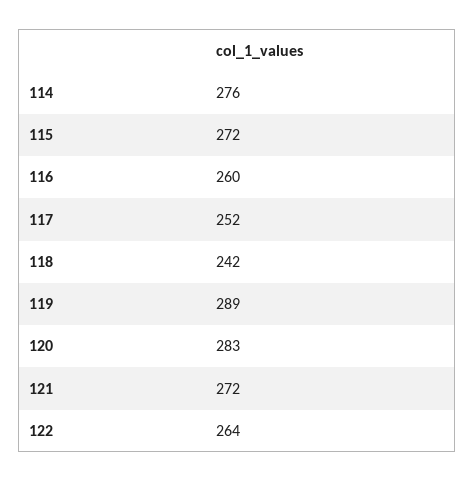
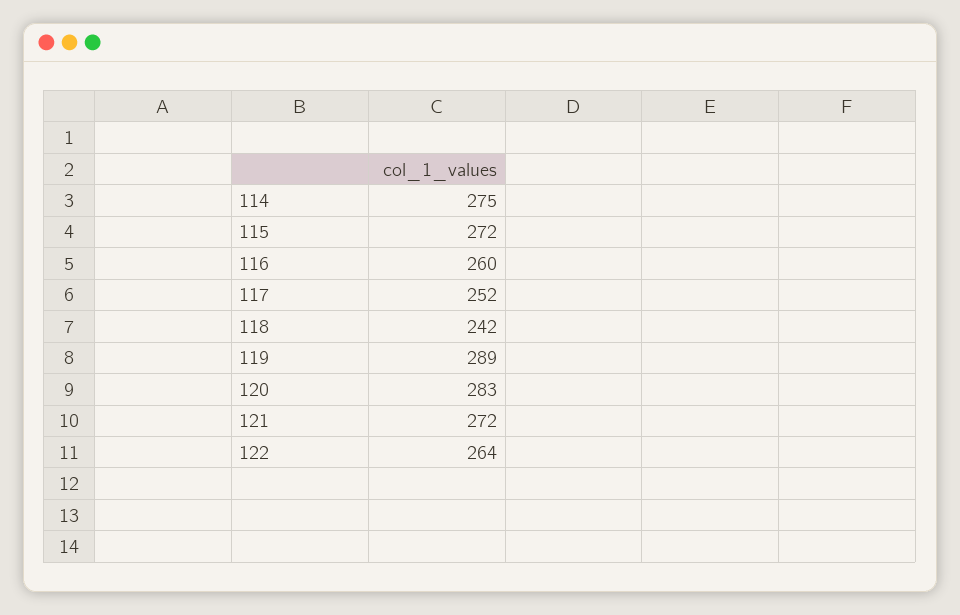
114: 276 -> 275

